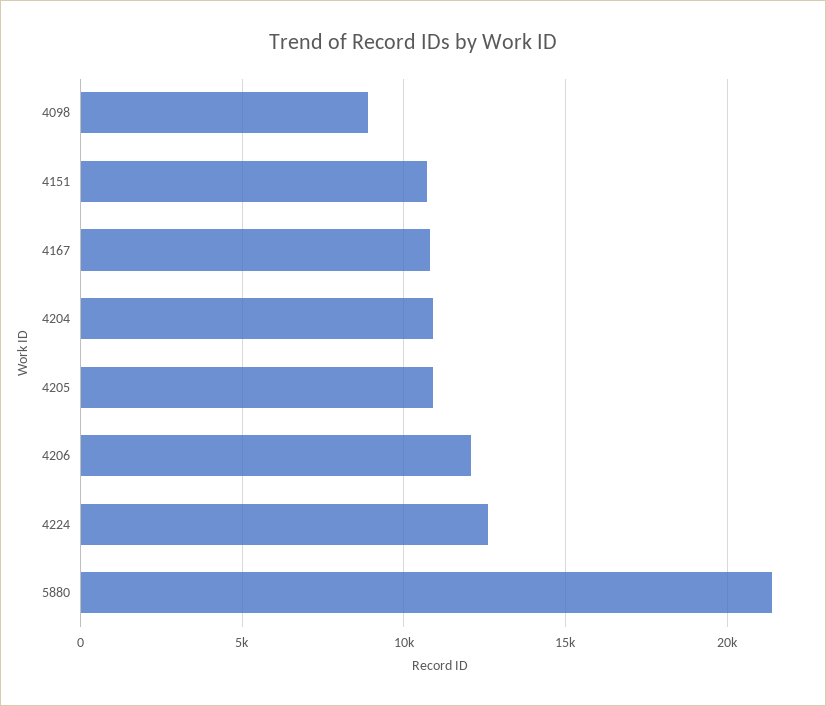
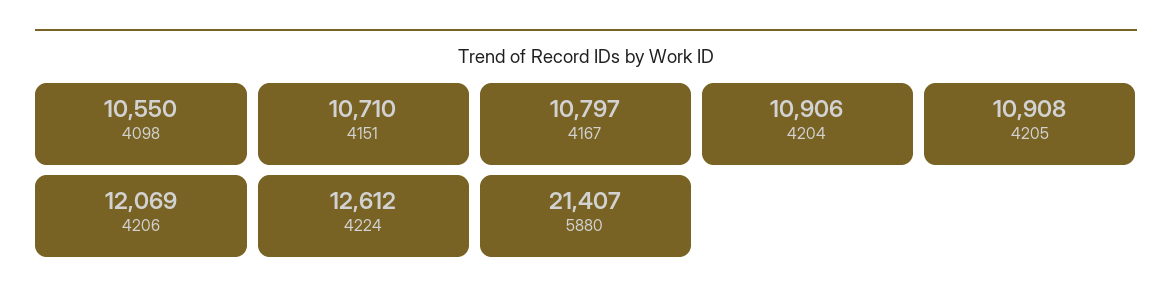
4098: 9000 -> 10550

